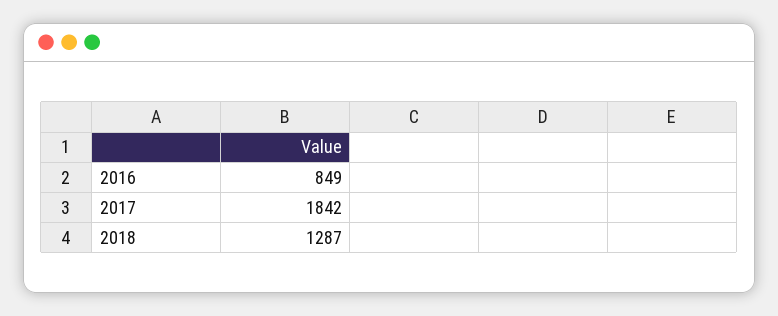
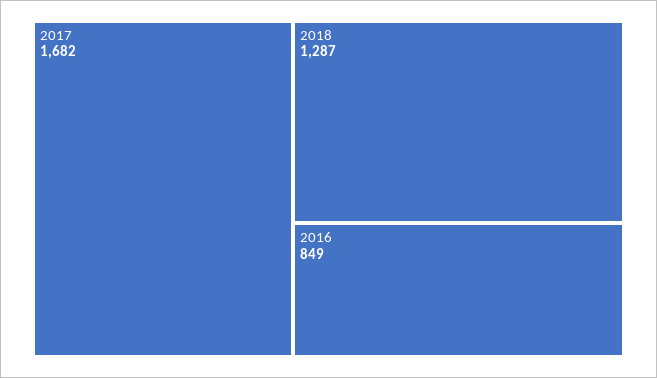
2017: 1842 -> 1682

